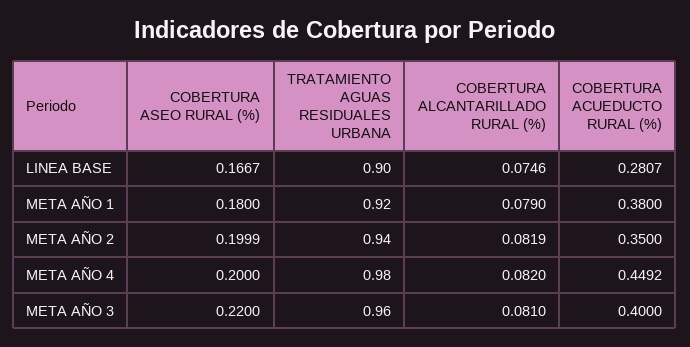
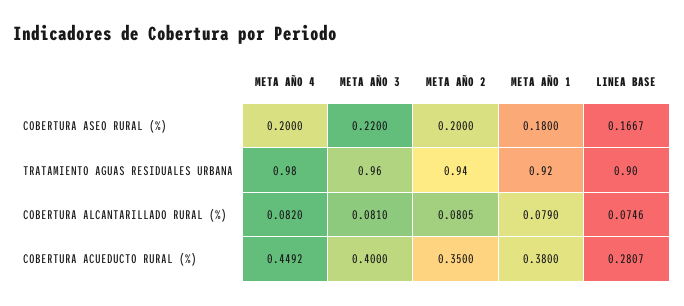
COBERTURA ASEO RURAL (%), META AÑO 2: 0.1999 -> 0.2
COBERTURA ALCANTARILLADO RURAL (%), META AÑO 2: 0.0819 -> 0.0805

